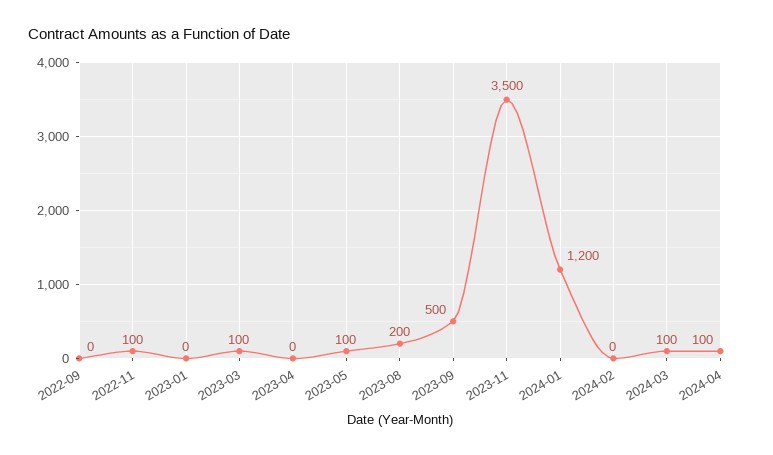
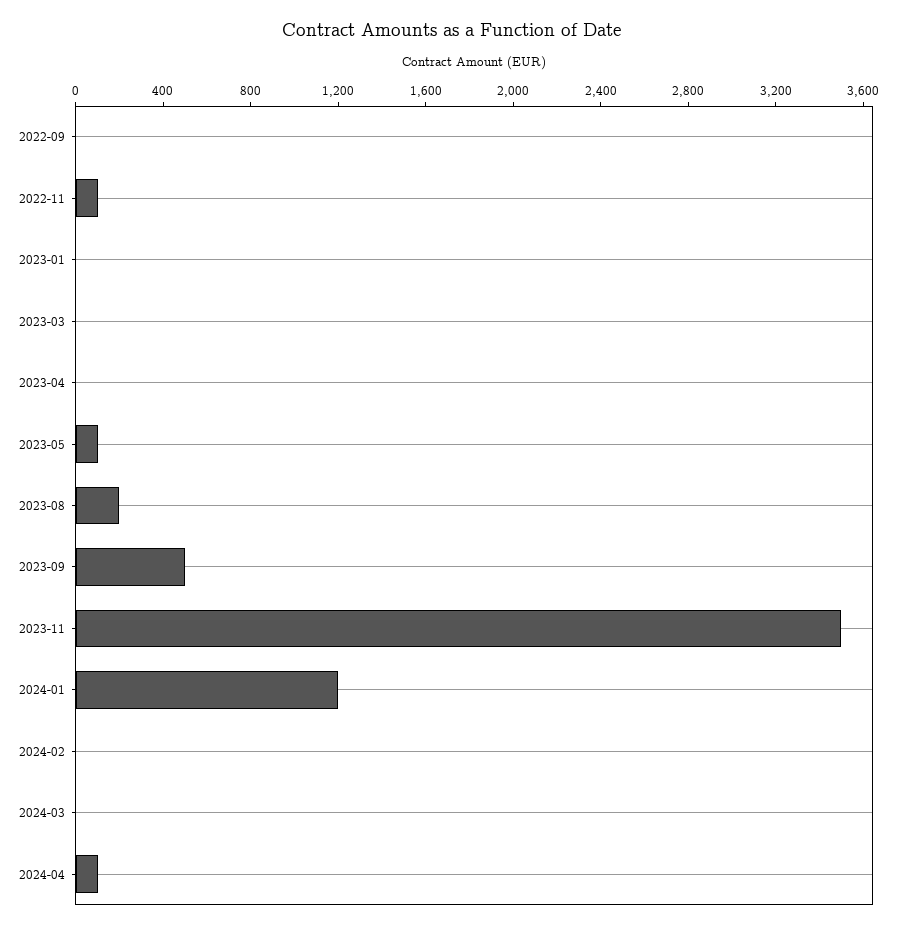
2023-03: 100 -> 0
2024-03: 100 -> 0

